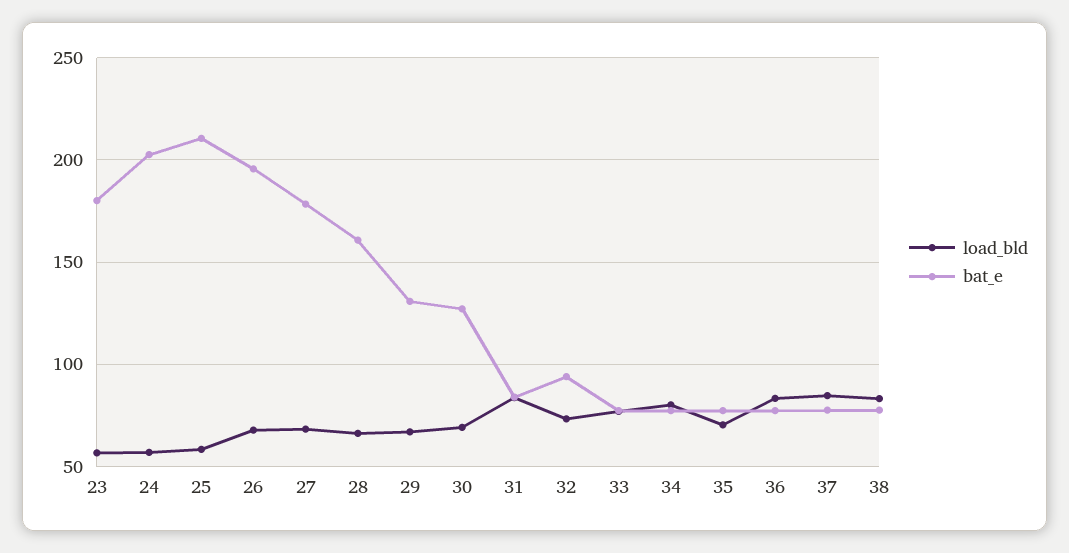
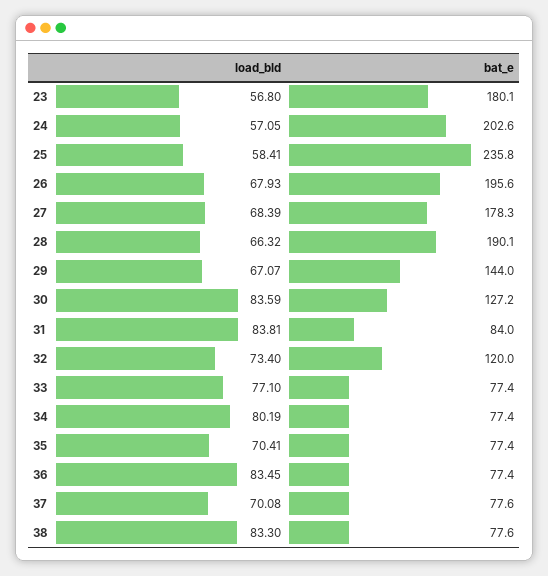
bat_e, 25: 210 -> 235.8
bat_e, 28: 160 -> 190.1
bat_e, 29: 130 -> 144
load_bld, 30: 70 -> 83.59
bat_e, 32: 95 -> 120
load_bld, 37: 85 -> 70.08

